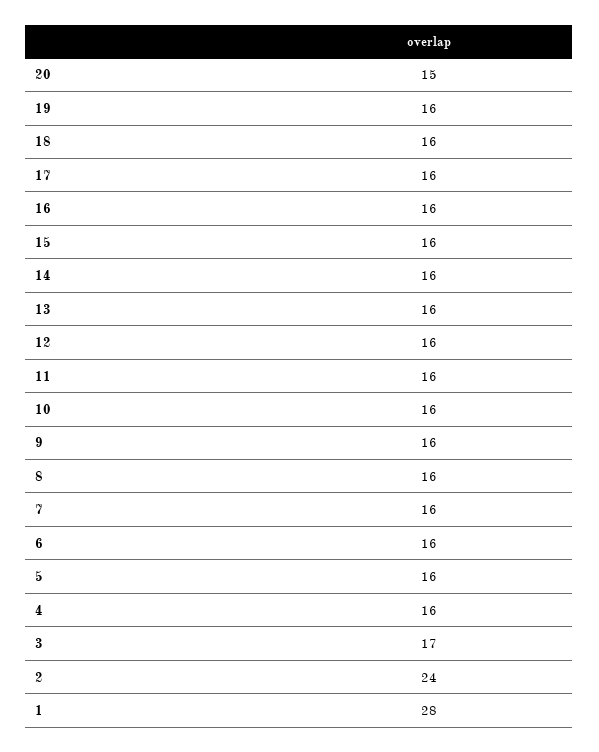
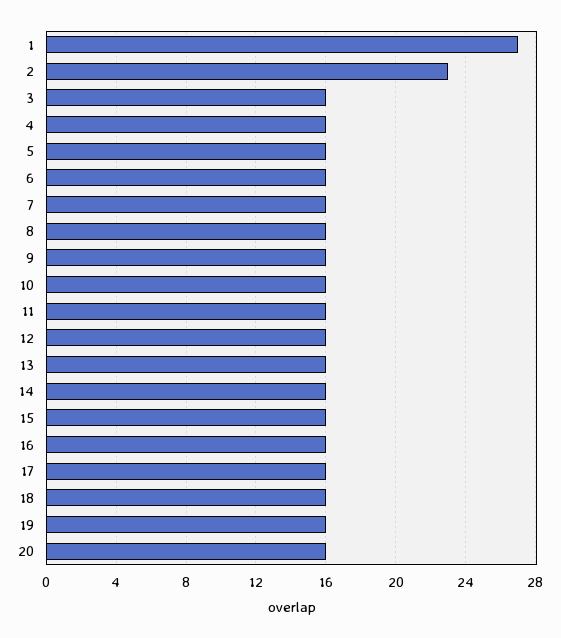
20: 15 -> 16
3: 17 -> 16
2: 24 -> 23
1: 28 -> 27

